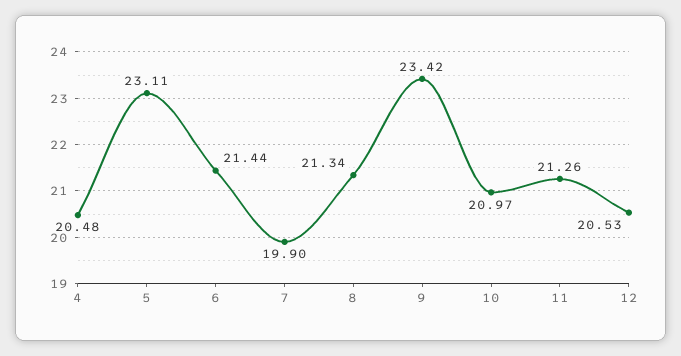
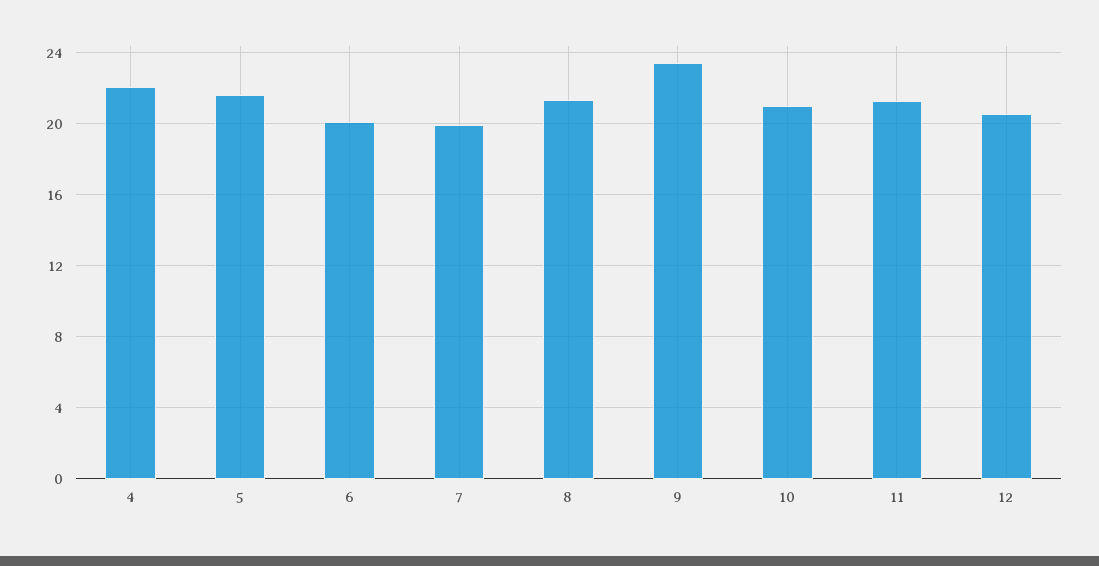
4: 20.48 -> 22
5: 23.11 -> 21.5
6: 21.44 -> 20

